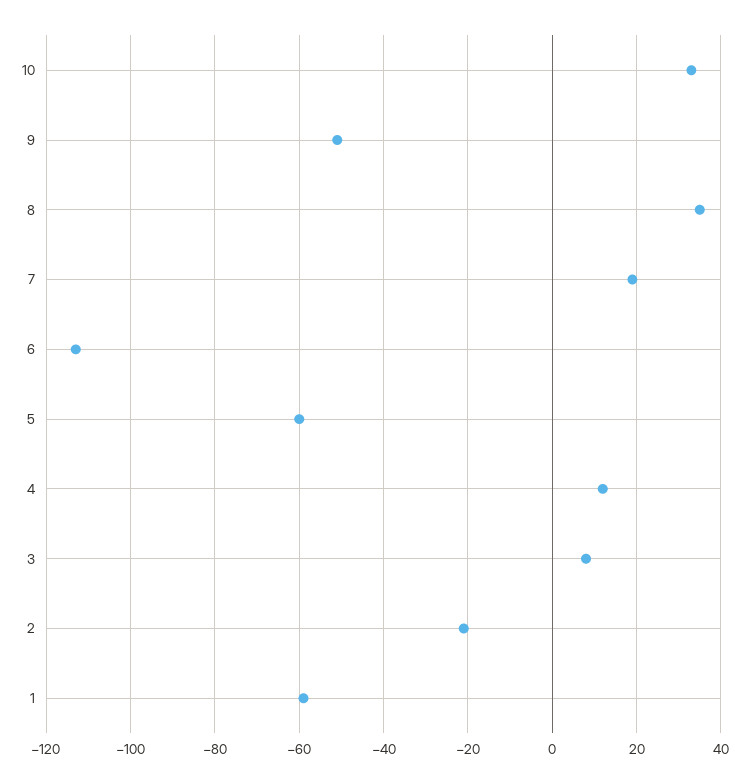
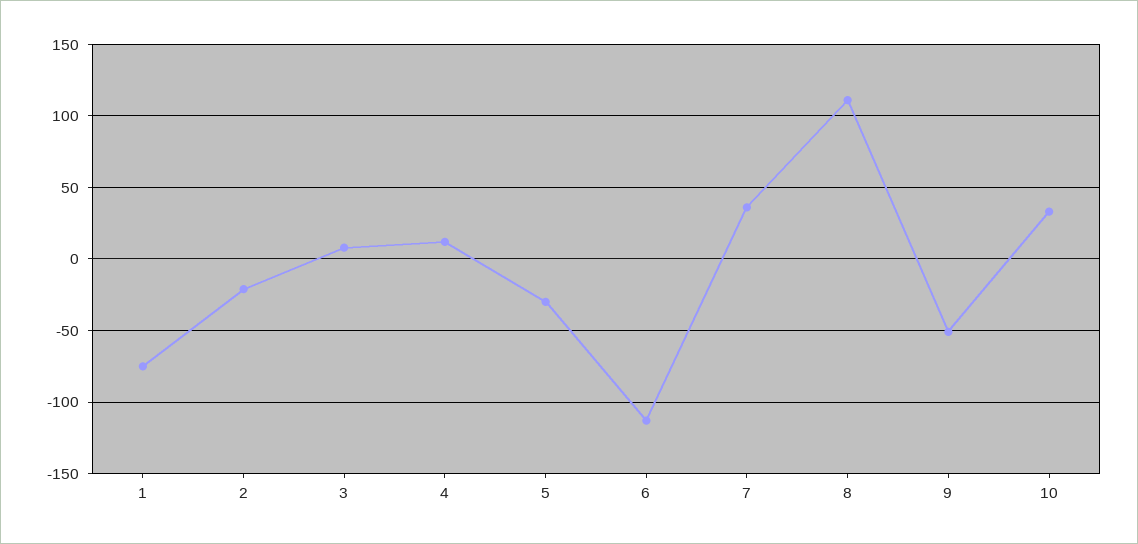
8: 35 -> 110
7: 20 -> 35
5: -60 -> -30
1: -60 -> -75

